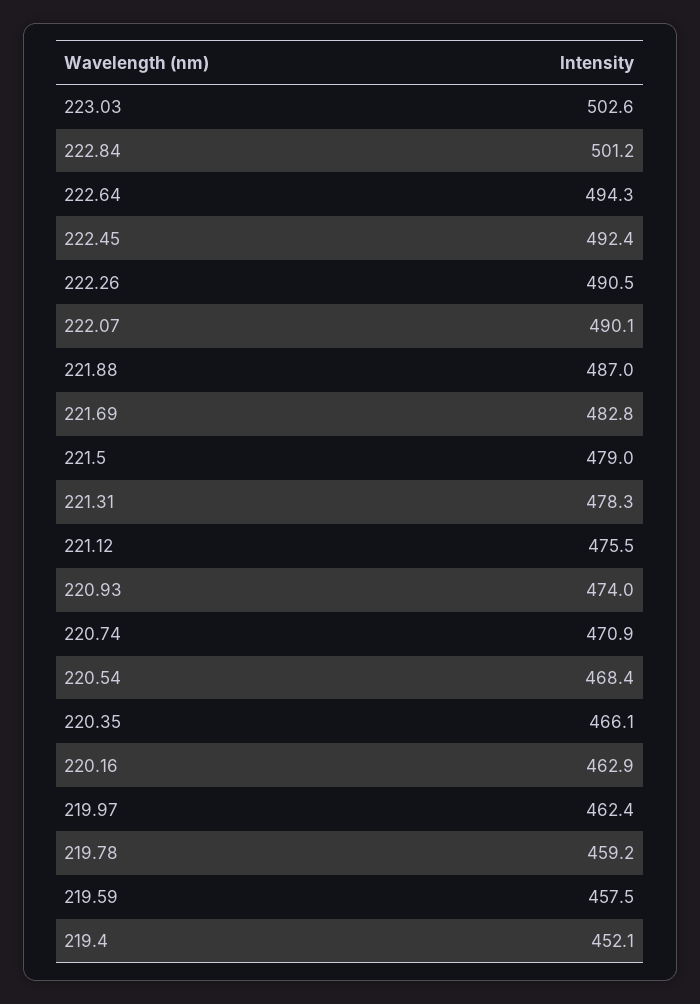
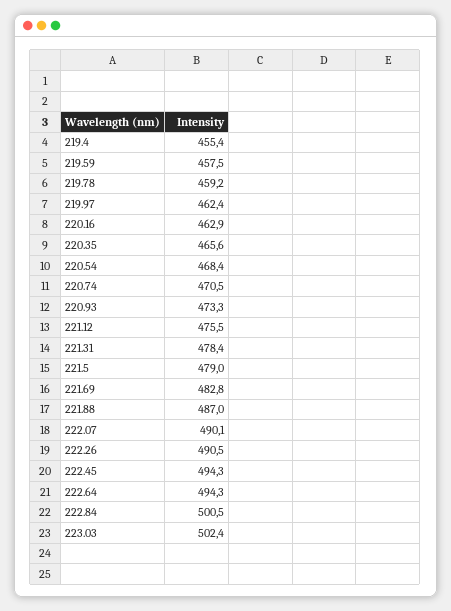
223.03: 502.6 -> 502.4
222.84: 501.2 -> 500.5
222.45: 492.4 -> 494.3
221.31: 478.3 -> 478.4
220.93: 474 -> 473.3
220.74: 470.9 -> 470.5
220.35: 466.1 -> 465.6
219.4: 452.1 -> 455.4

